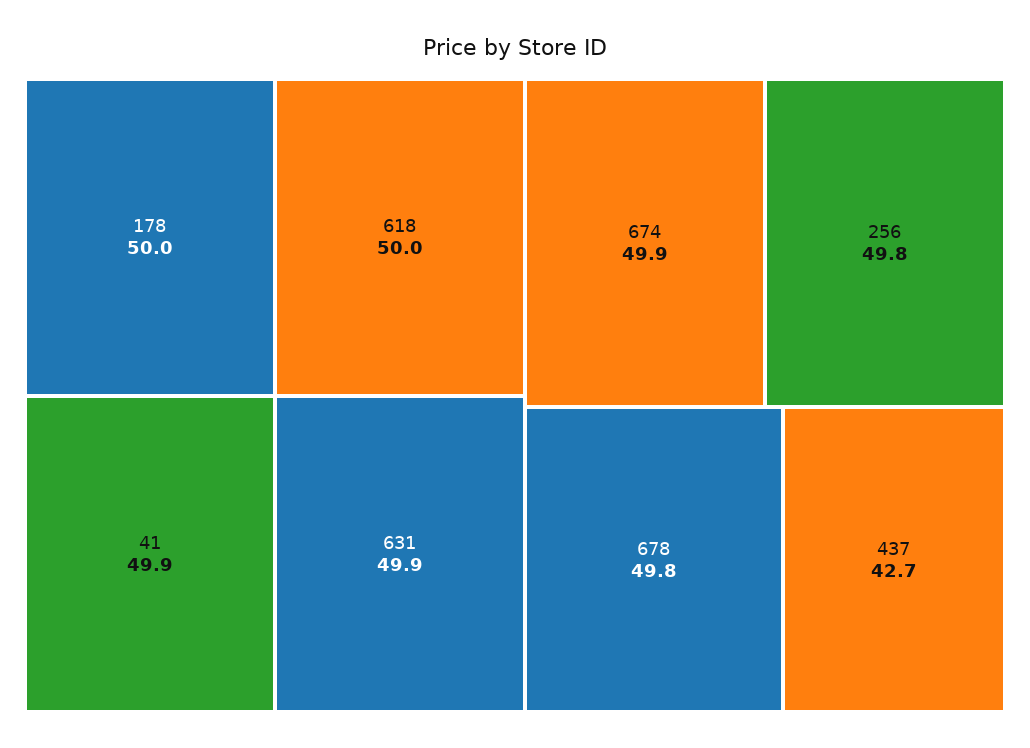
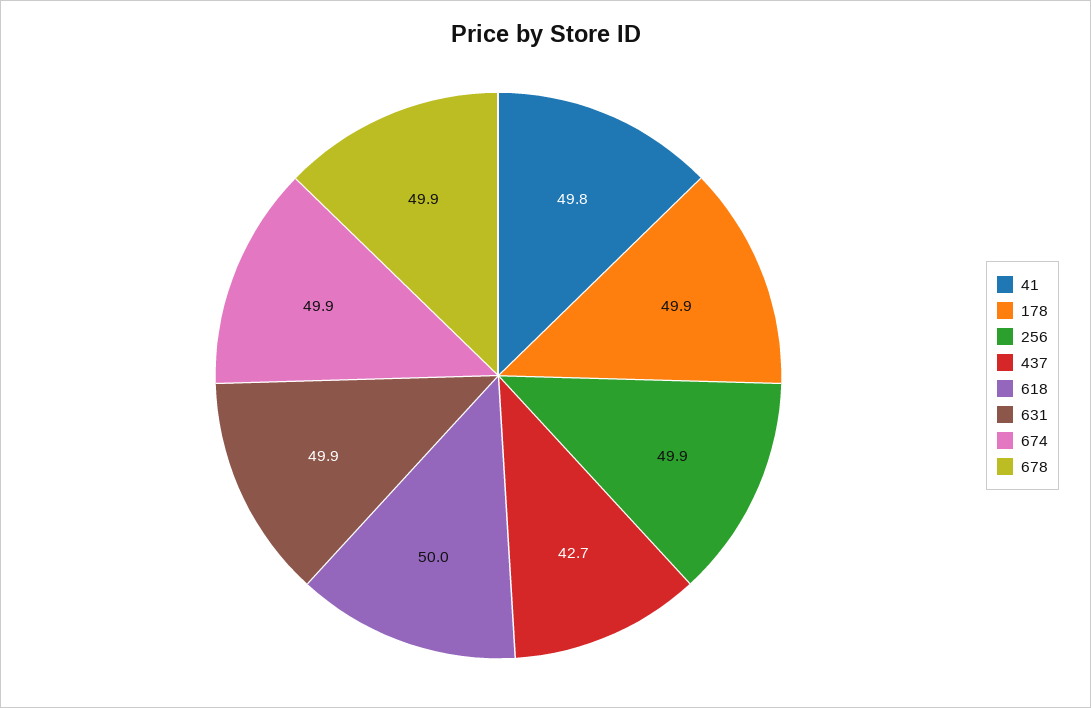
178: 50 -> 49.9
41: 49.9 -> 49.8
256: 49.8 -> 49.9
678: 49.8 -> 49.9

